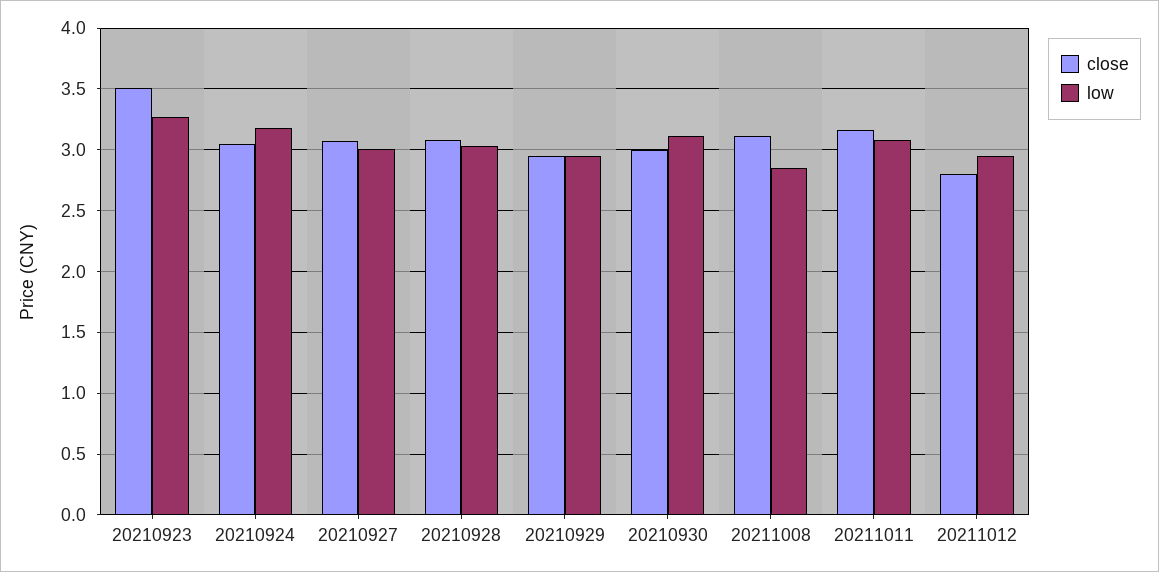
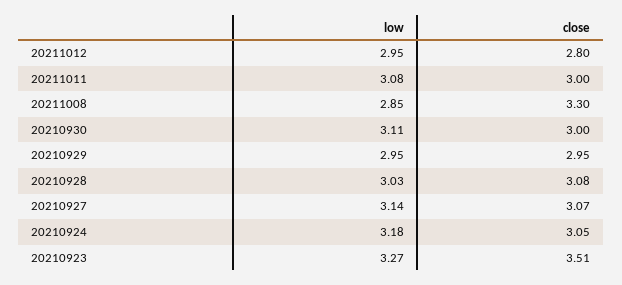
low, 20210927: 3 -> 3.14
close, 20211008: 3.1 -> 3.3
close, 20211011: 3.15 -> 3

